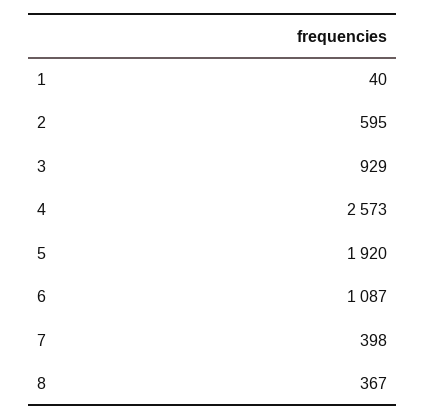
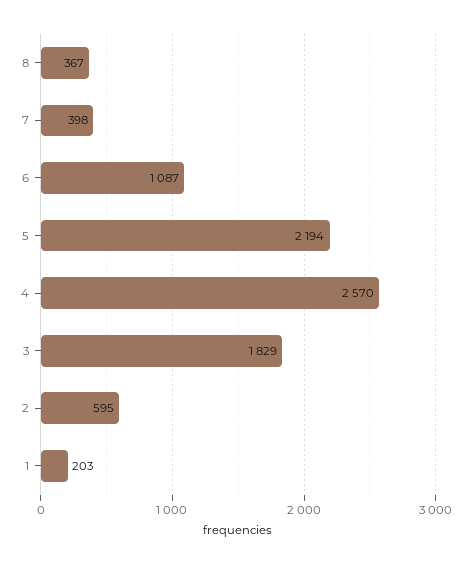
1: 40 -> 203
3: 929 -> 1829
4: 2573 -> 2570
5: 1920 -> 2194

